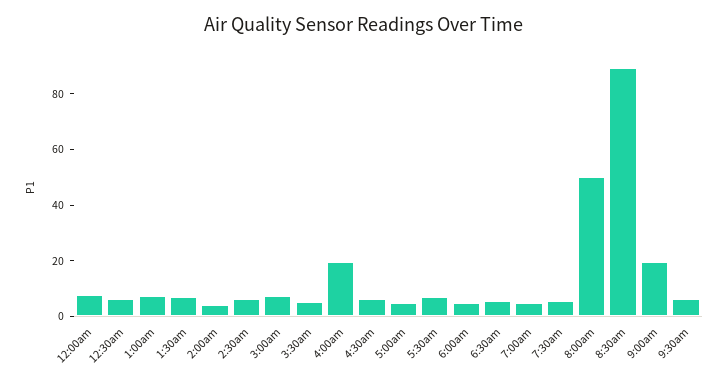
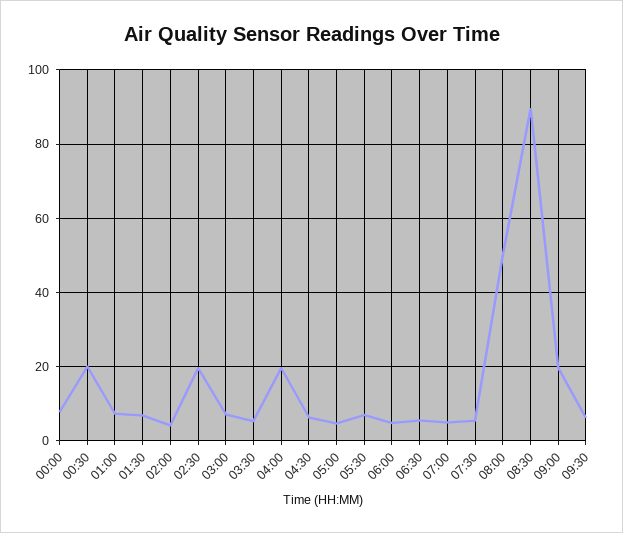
12:30am: 5 -> 20
2:30am: 5 -> 20

